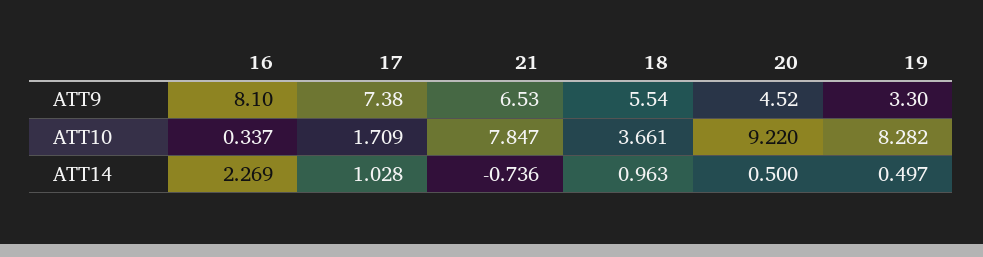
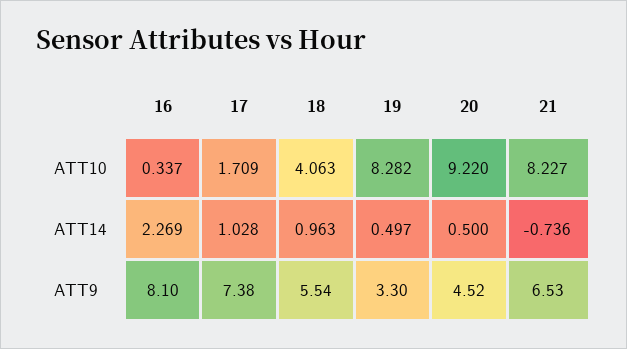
21, ATT10: 7.847 -> 8.227
18, ATT10: 3.661 -> 4.063

